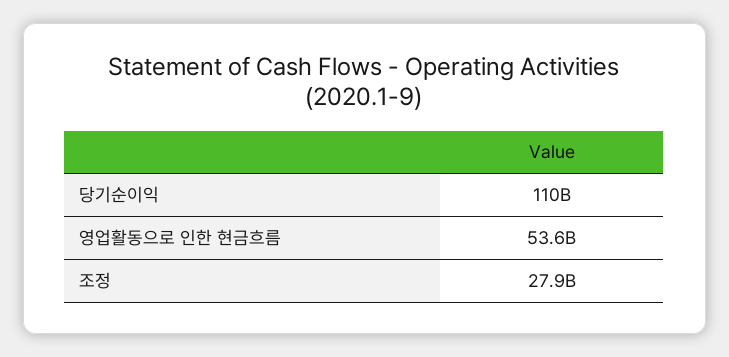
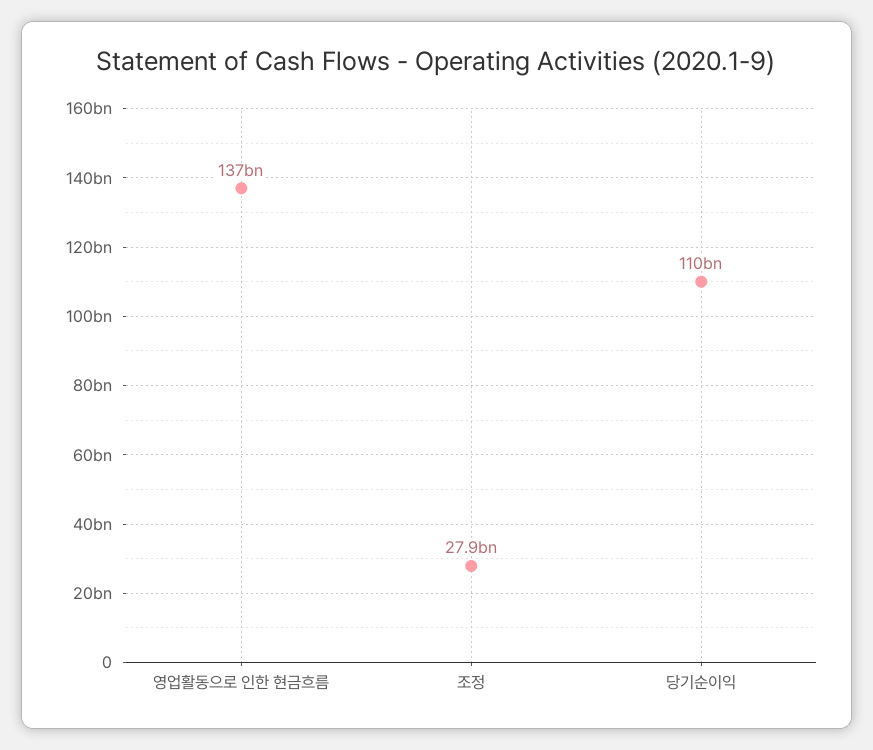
영업활동으로 인한 현금흐름: 53600000000 -> 137000000000

